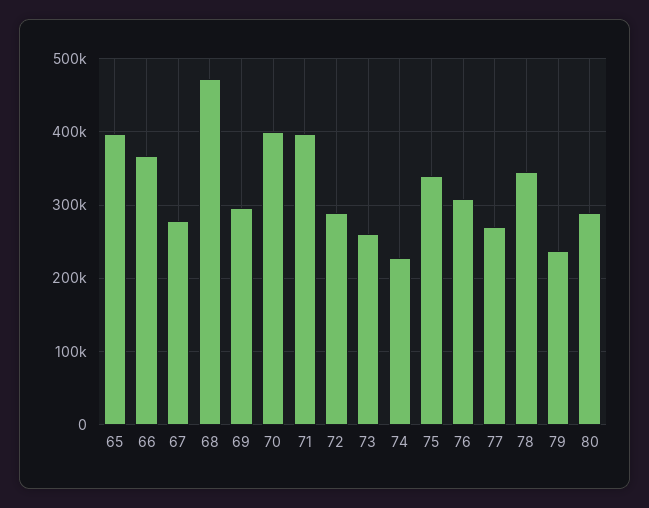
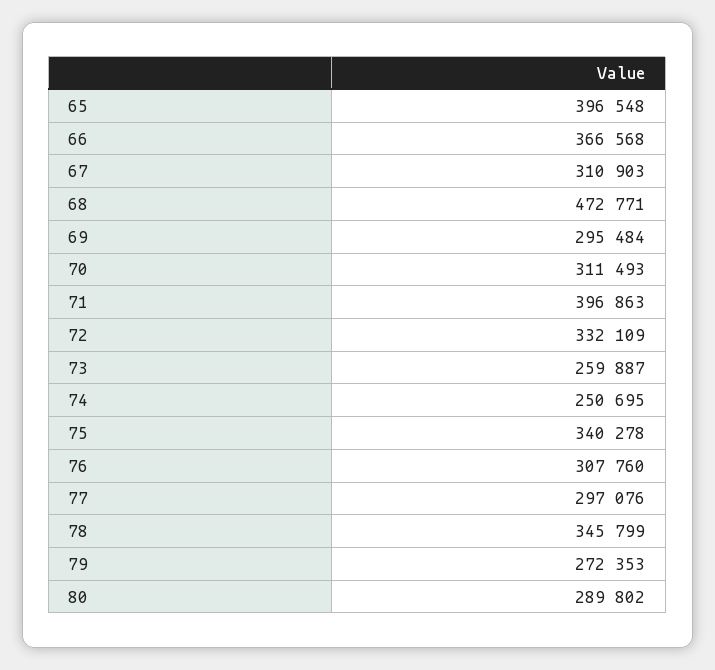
67: 280000 -> 310903
70: 400000 -> 311493
72: 290000 -> 332109
74: 230000 -> 250695
77: 270000 -> 297076
79: 240000 -> 272353

